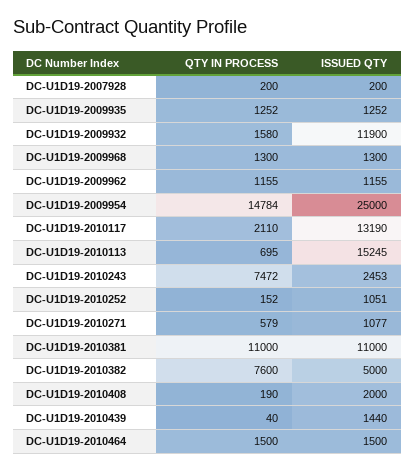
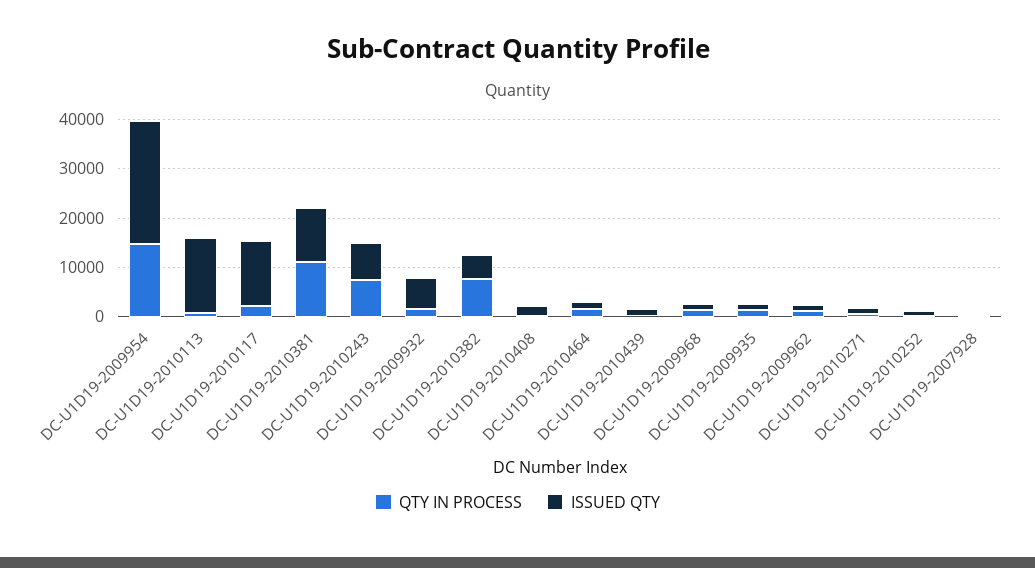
ISSUED QTY, DC-U1D19-2009932: 11900 -> 6000
ISSUED QTY, DC-U1D19-2010243: 2453 -> 8000

